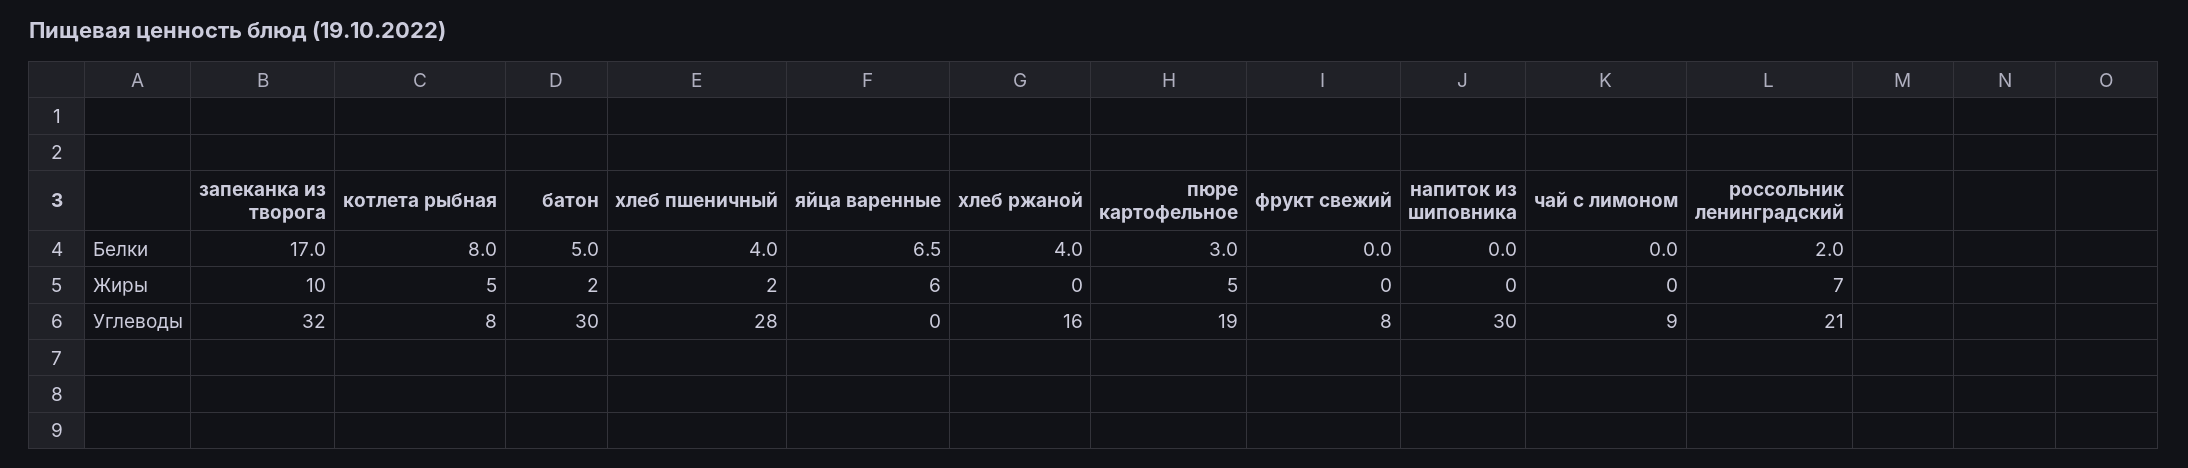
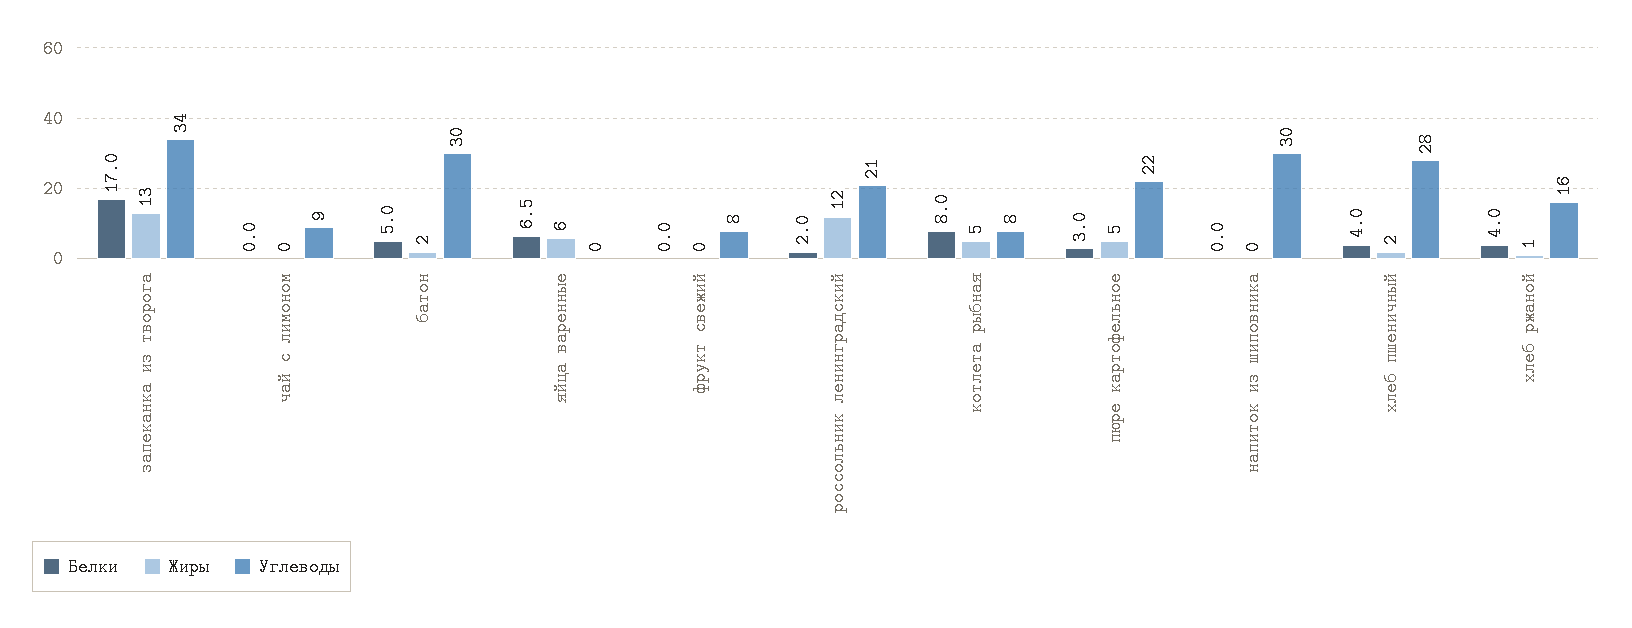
Жиры, запеканка из творога: 10 -> 13
Жиры, хлеб ржаной: 0 -> 1
Жиры, россольник ленинградский: 7 -> 12
Углеводы, запеканка из творога: 32 -> 34
Углеводы, пюре картофельное: 19 -> 22

